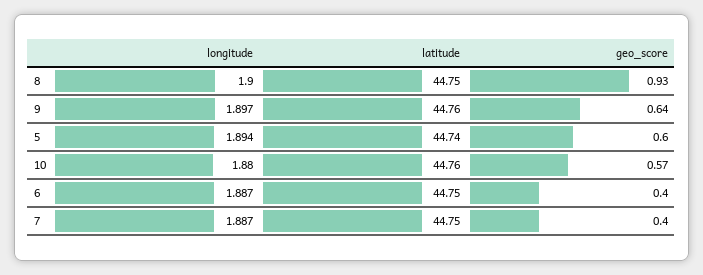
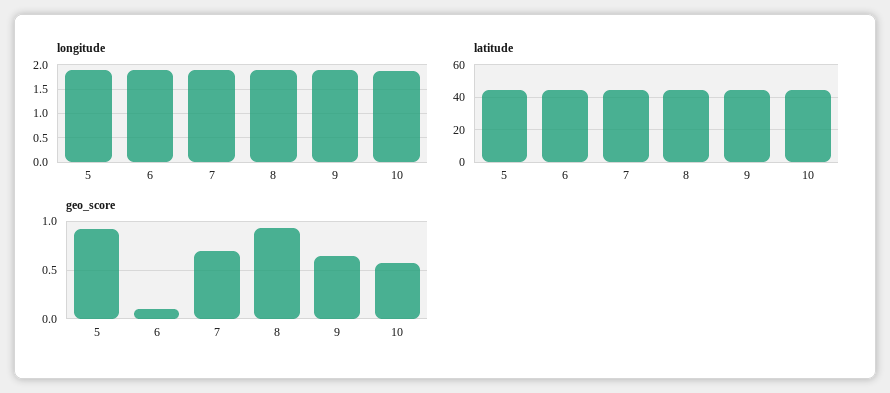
geo_score, 5: 0.6 -> 0.9
geo_score, 6: 0.4 -> 0.1
geo_score, 7: 0.4 -> 0.7

